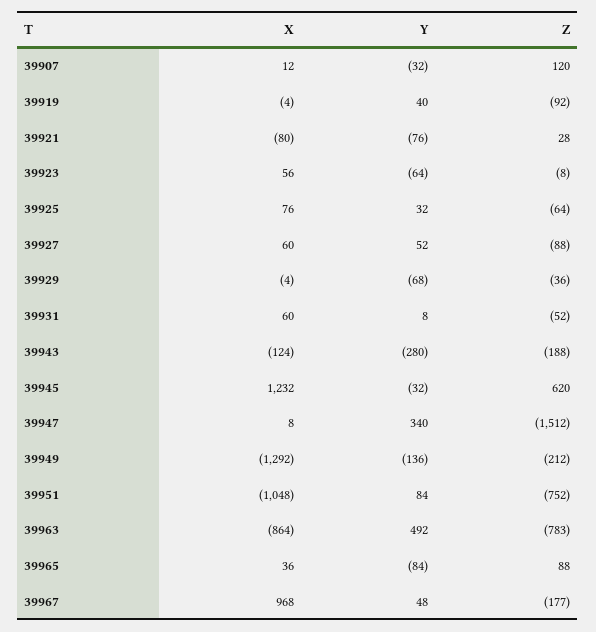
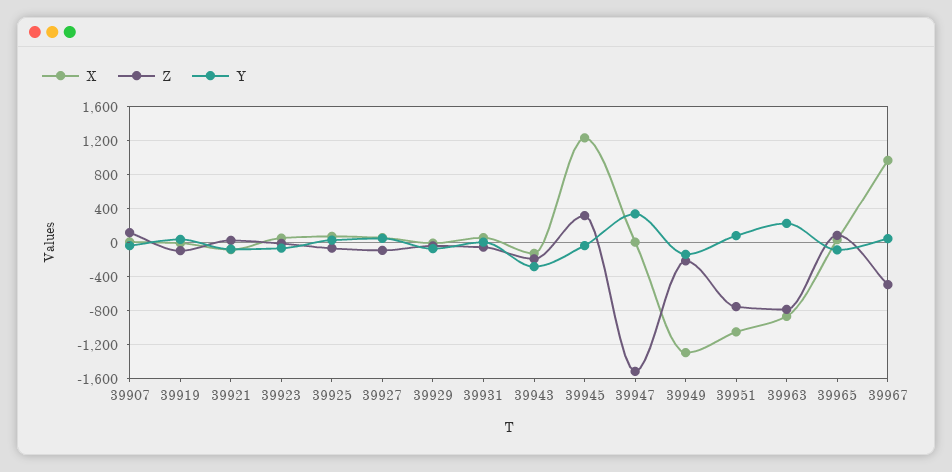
Z, 39945: 620 -> 300
Y, 39963: 492 -> 200
Z, 39967: -177 -> -500

